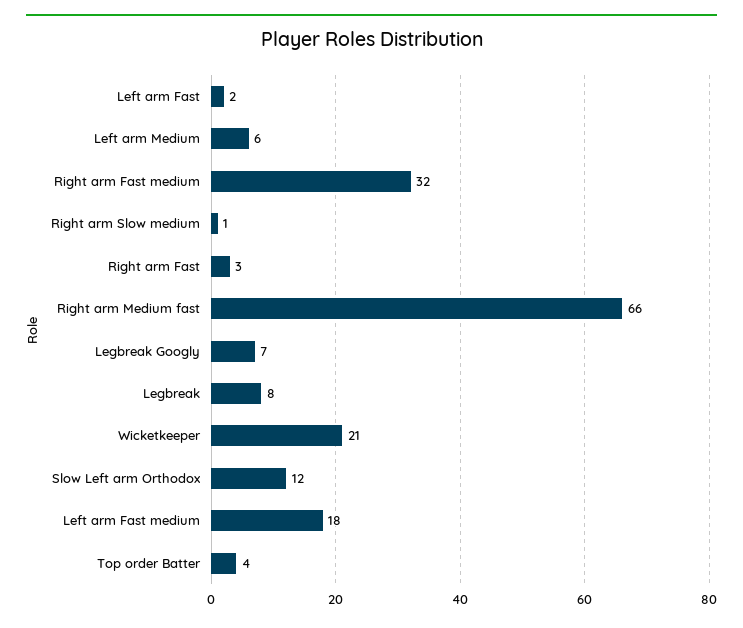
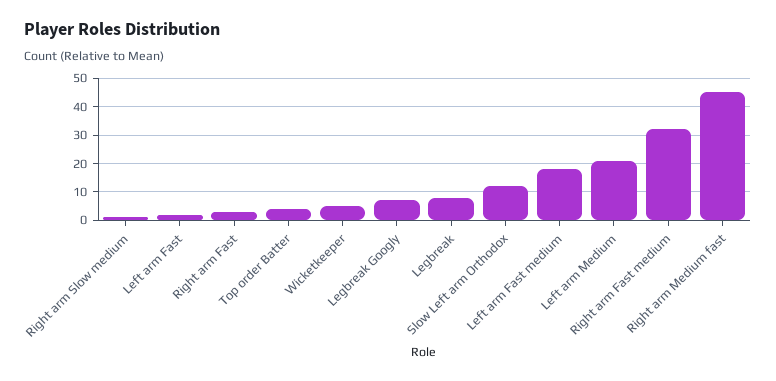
Left arm Medium: 6 -> 20
Right arm Medium fast: 66 -> 45
Wicketkeeper: 21 -> 5

